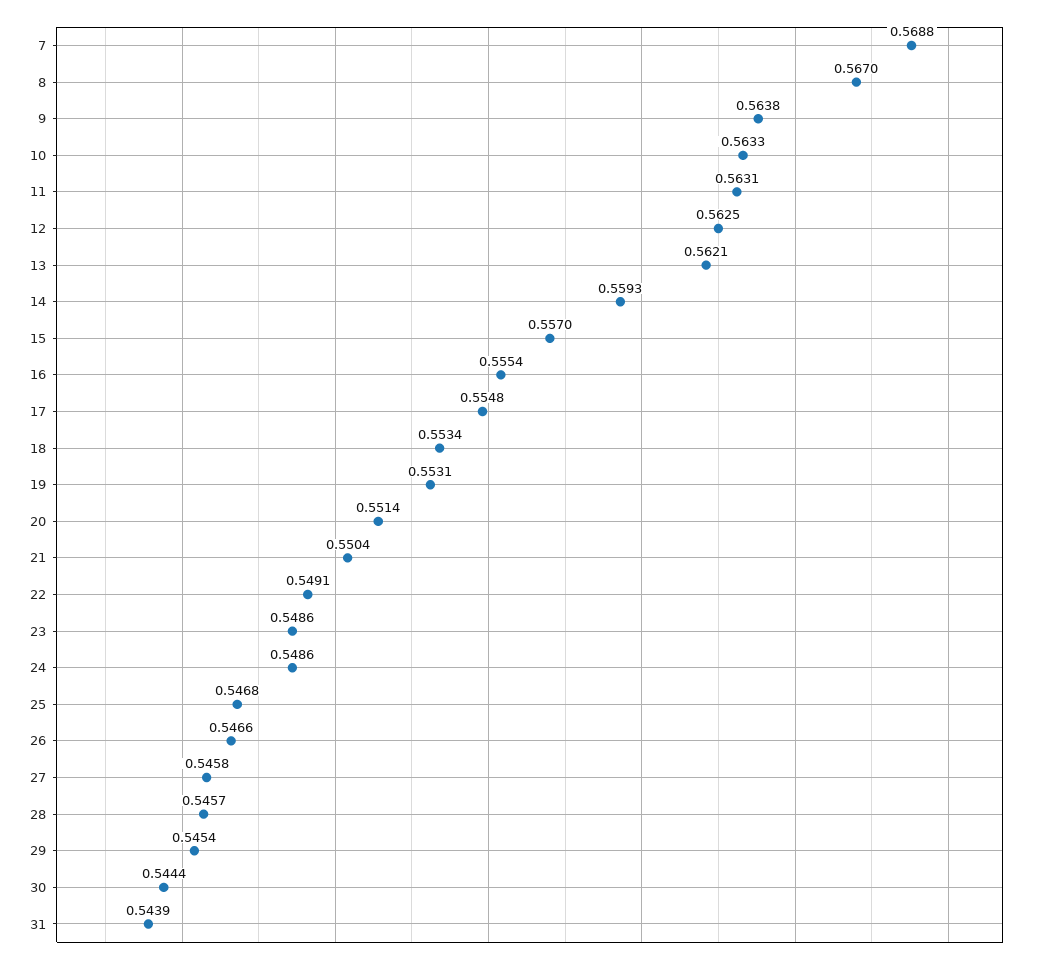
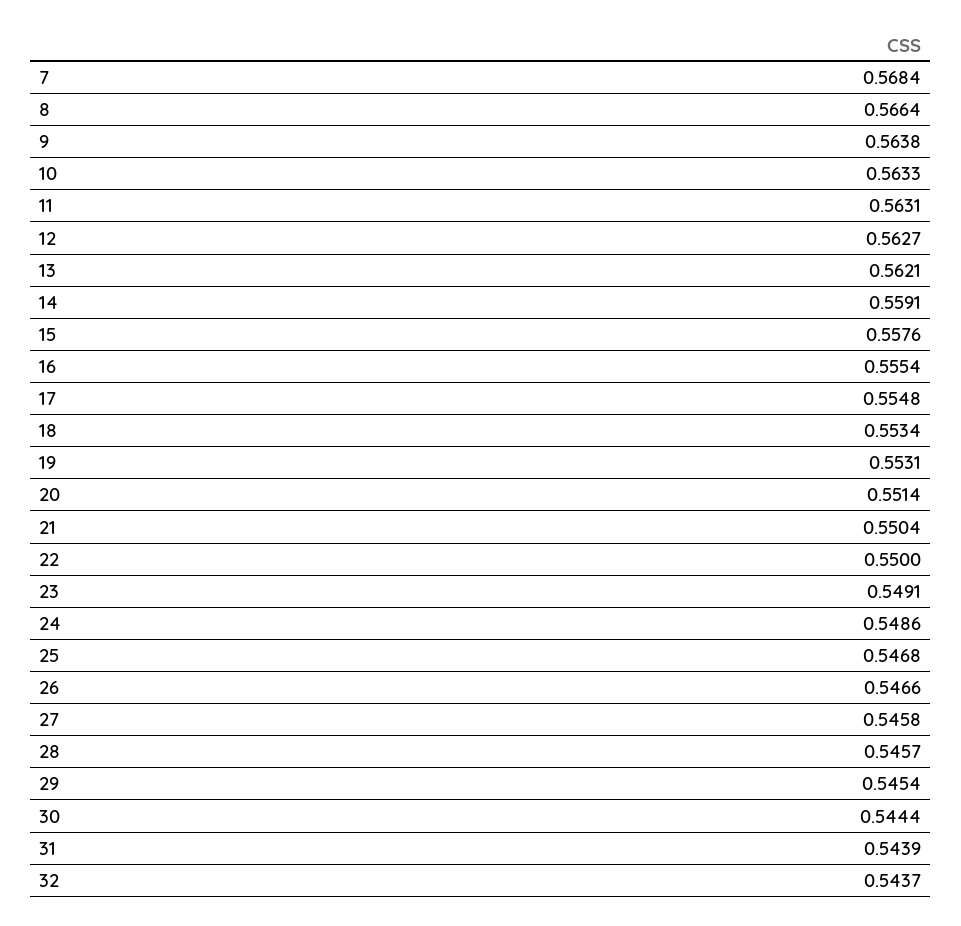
7: 0.5688 -> 0.5684
8: 0.567 -> 0.5664
12: 0.5625 -> 0.5627
14: 0.5593 -> 0.5591
15: 0.557 -> 0.5576
22: 0.5491 -> 0.55
23: 0.5486 -> 0.5491
32: none -> 0.5437

